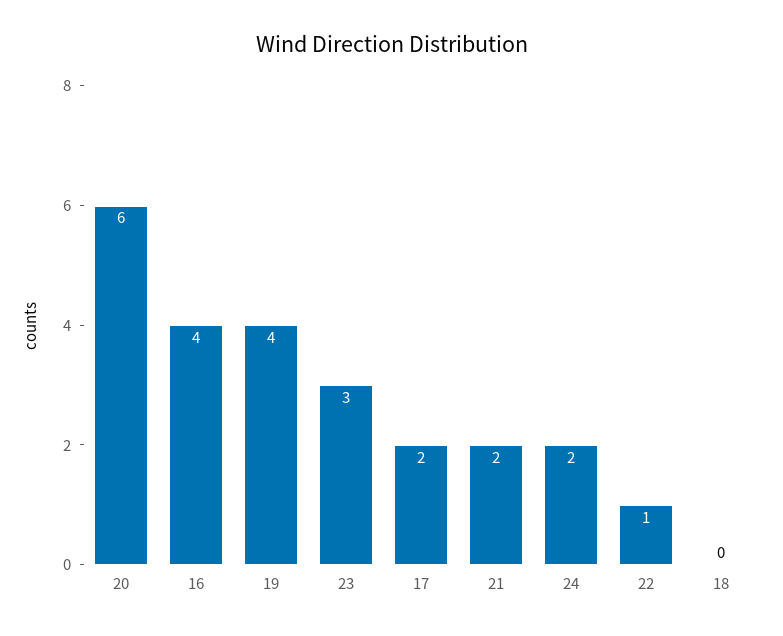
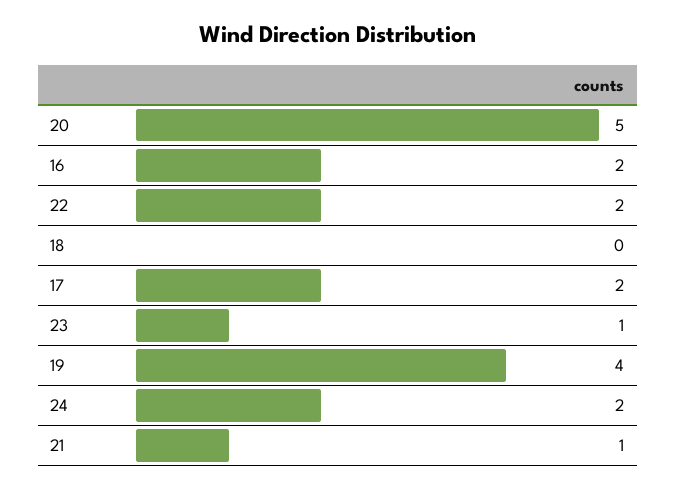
20: 6 -> 5
16: 4 -> 2
23: 3 -> 1
21: 2 -> 1
22: 1 -> 2

